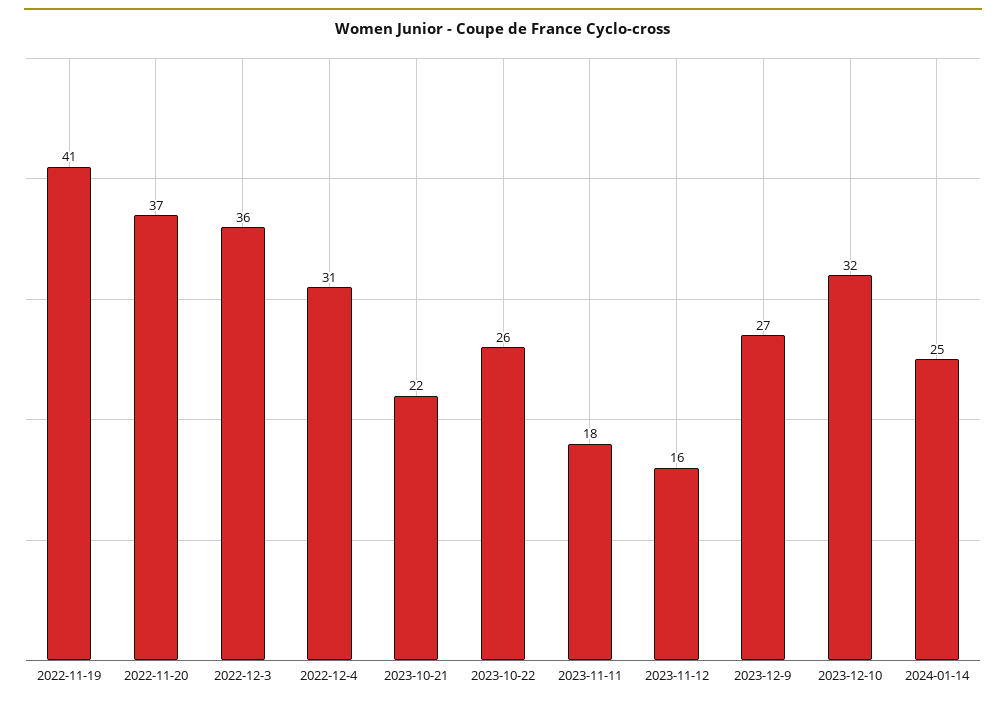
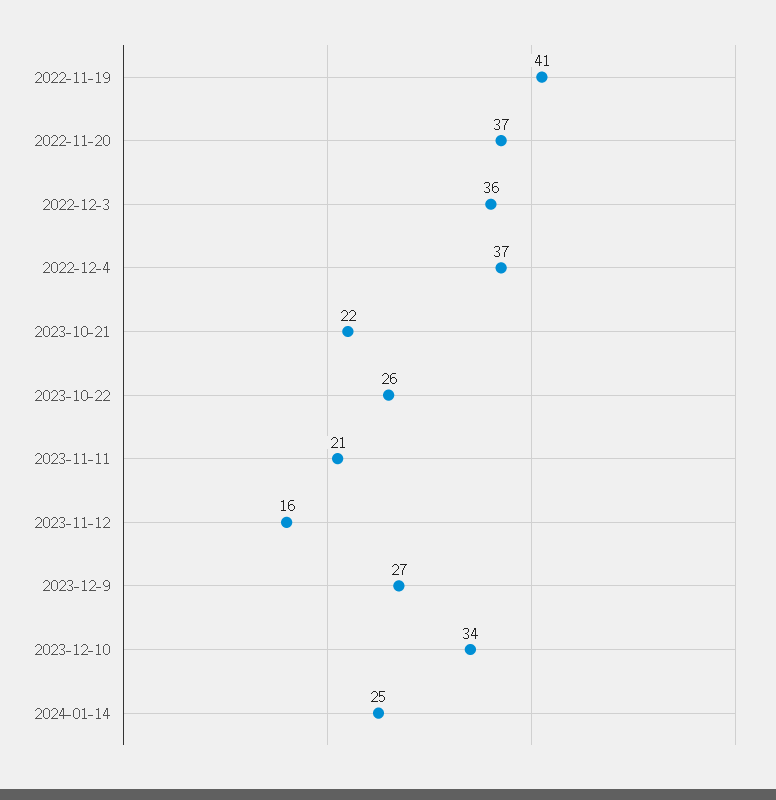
2022-12-4: 31 -> 37
2023-11-11: 18 -> 21
2023-12-10: 32 -> 34

